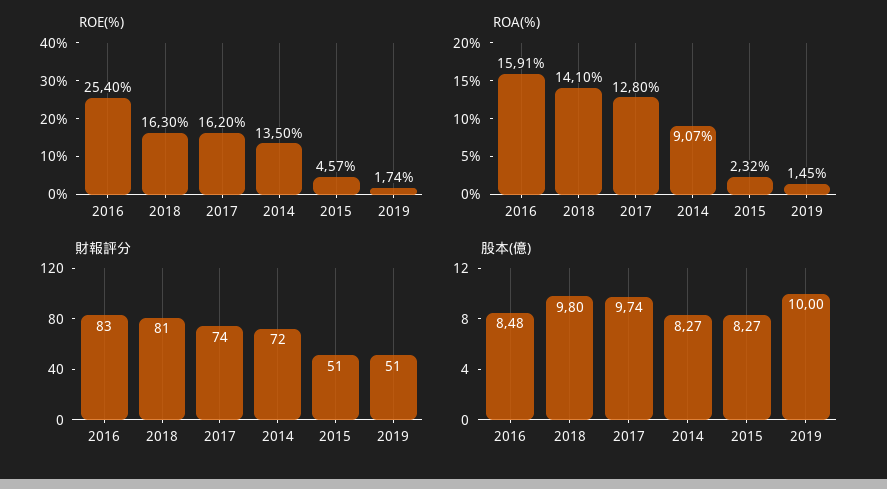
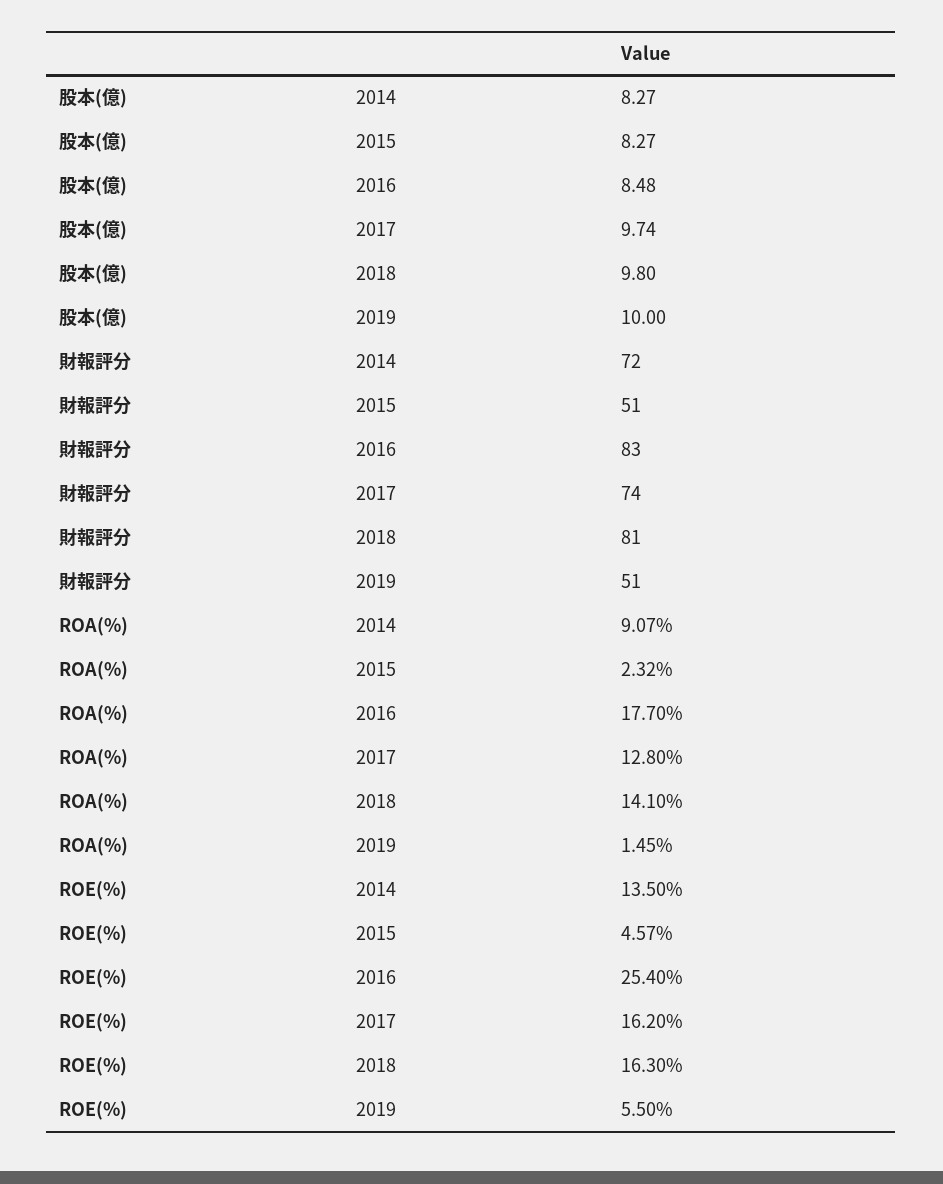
ROE(%), 2019: 1.74 -> 5.5
ROA(%), 2016: 15.91 -> 17.7

